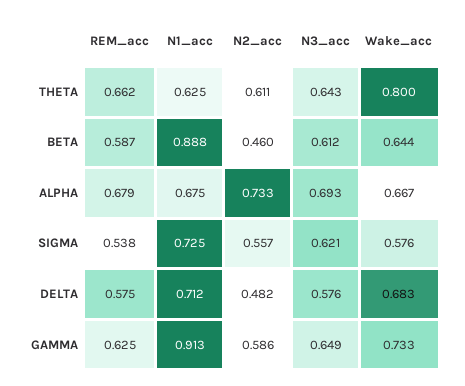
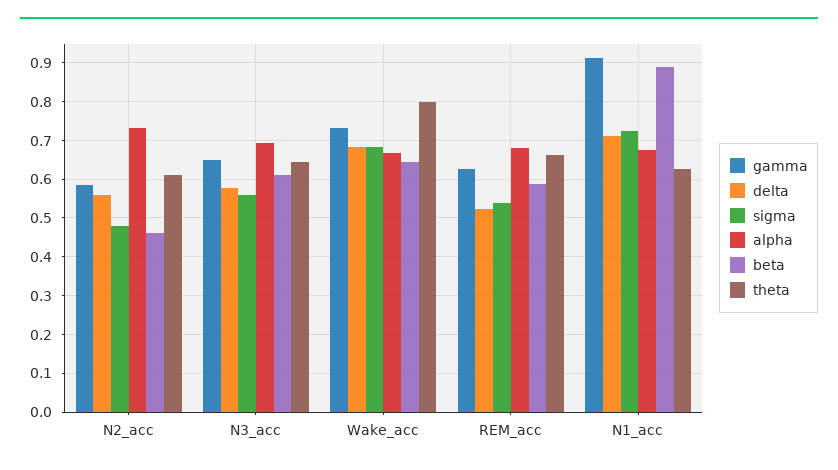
SIGMA, N2_acc: 0.557 -> 0.48
SIGMA, N3_acc: 0.621 -> 0.56
SIGMA, Wake_acc: 0.576 -> 0.68
DELTA, REM_acc: 0.575 -> 0.52
DELTA, N2_acc: 0.482 -> 0.56

